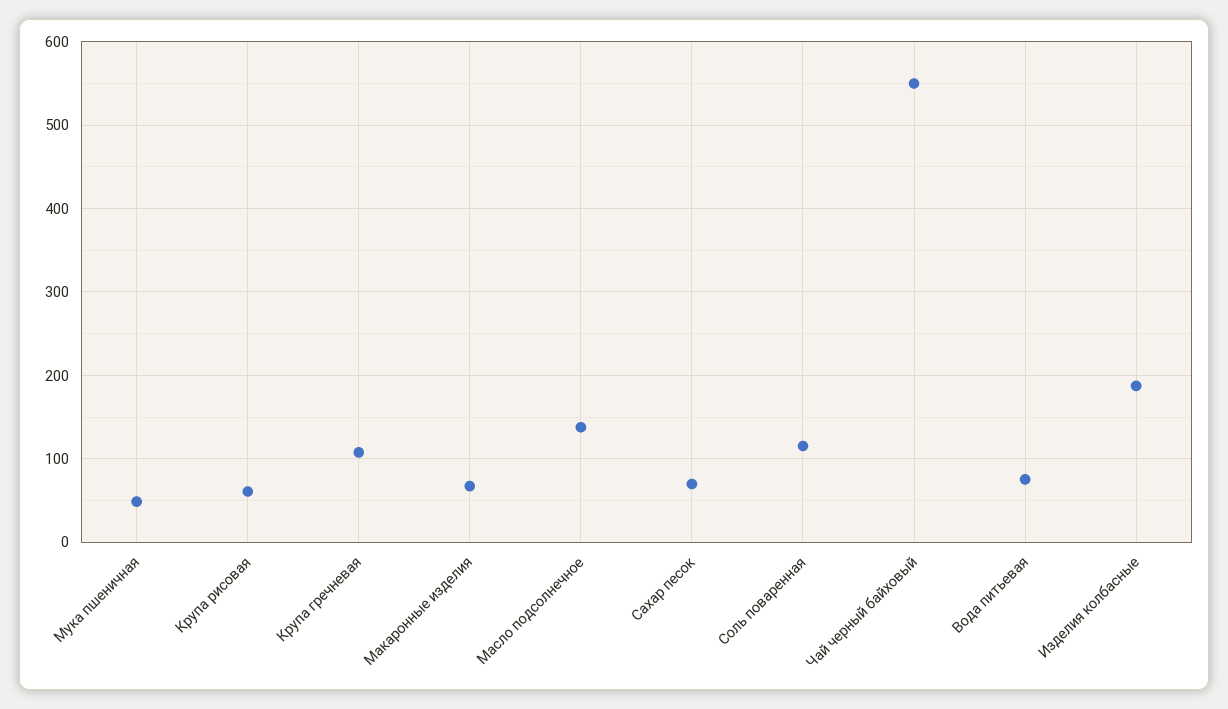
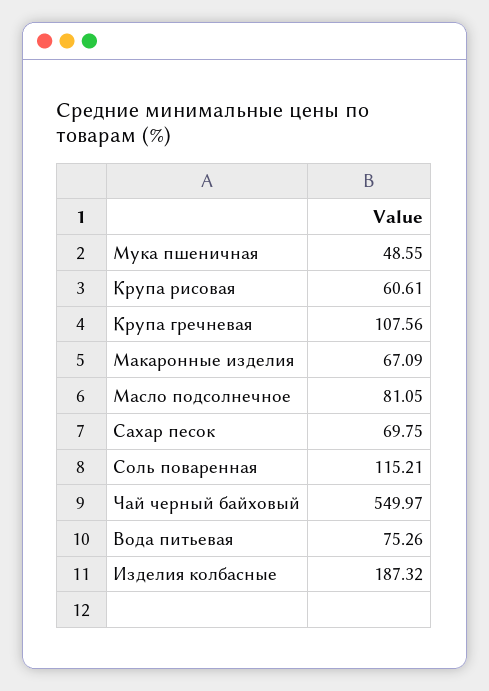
Масло подсолнечное: 140 -> 81.05

